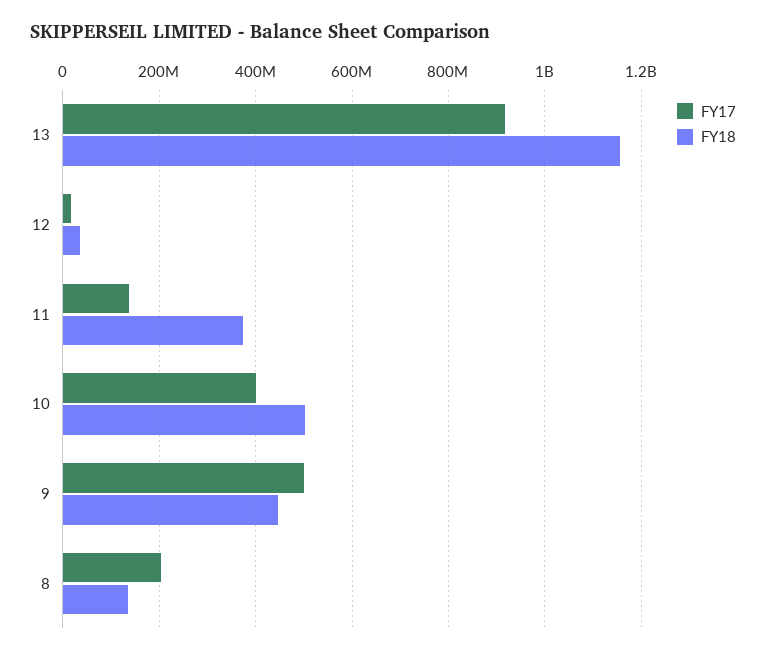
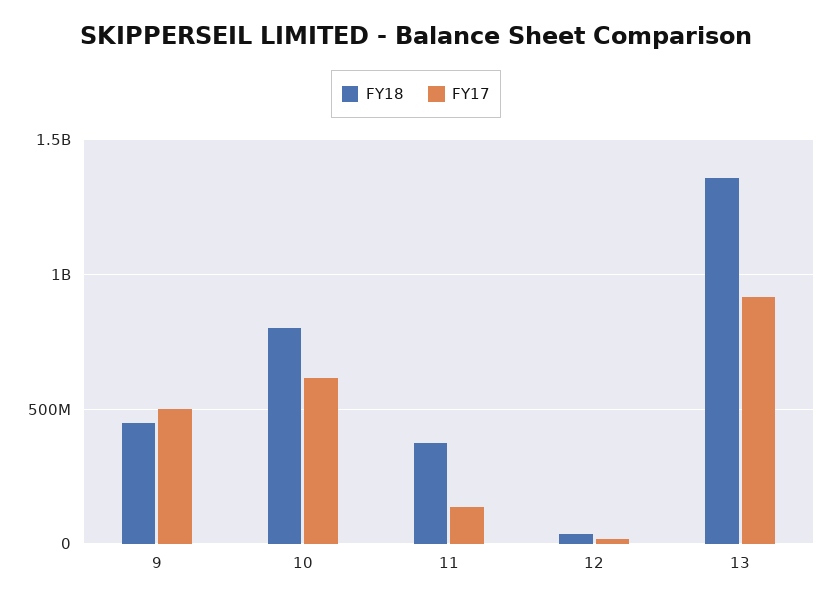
FY18, 13: 1160000000 -> 1350000000
FY17, 10: 400000000 -> 600000000
FY18, 10: 500000000 -> 800000000
FY17, 8: 200000000 -> none
FY18, 8: 140000000 -> none

